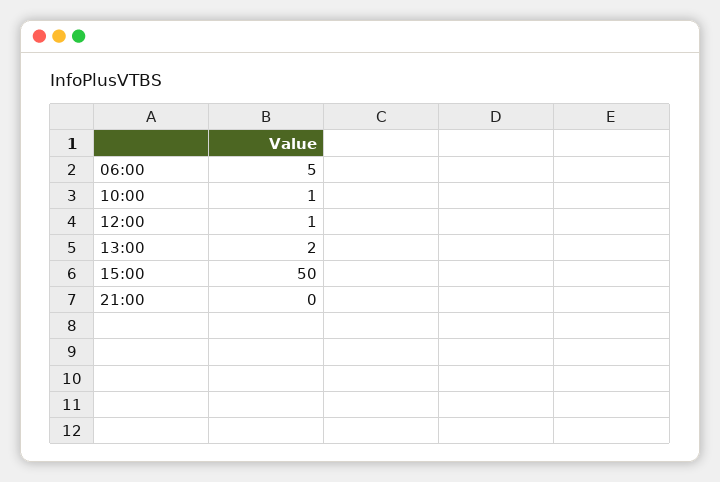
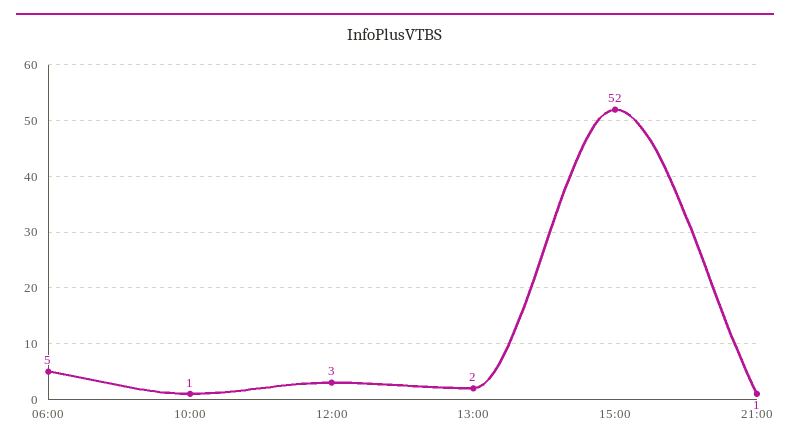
12:00: 1 -> 3
15:00: 50 -> 52
21:00: 0 -> 1

